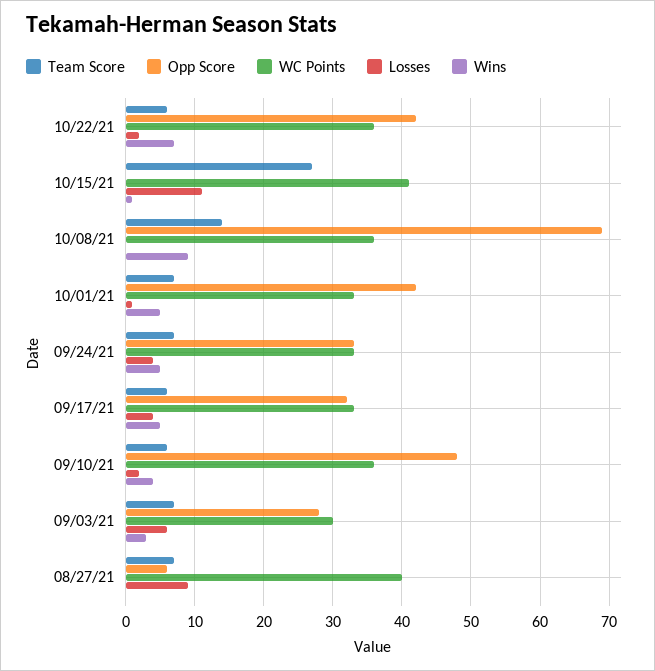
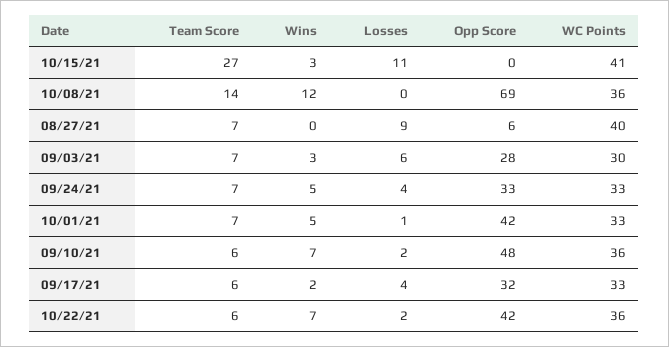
Wins, 10/15/21: 1 -> 3
Wins, 10/08/21: 9 -> 12
Wins, 09/17/21: 5 -> 2
Wins, 09/10/21: 4 -> 7

